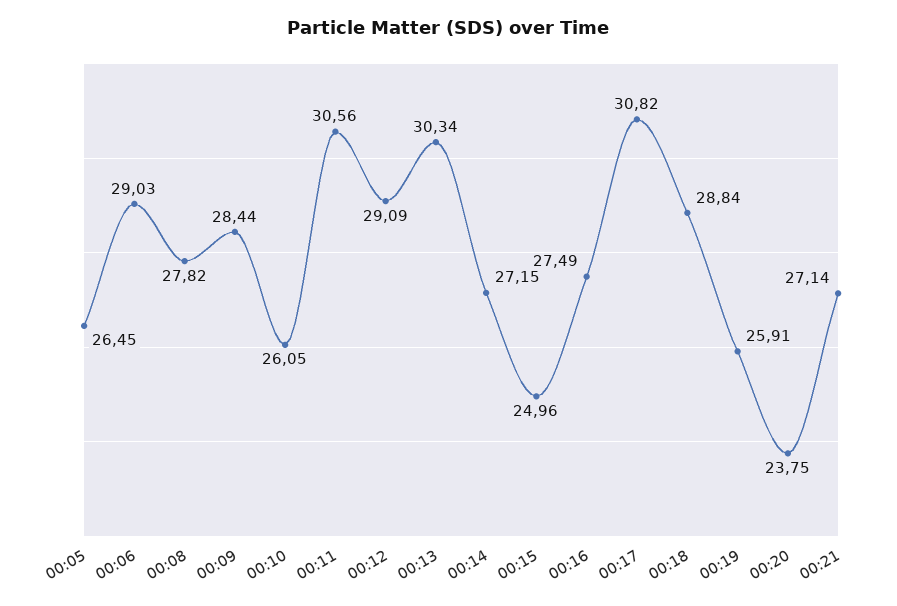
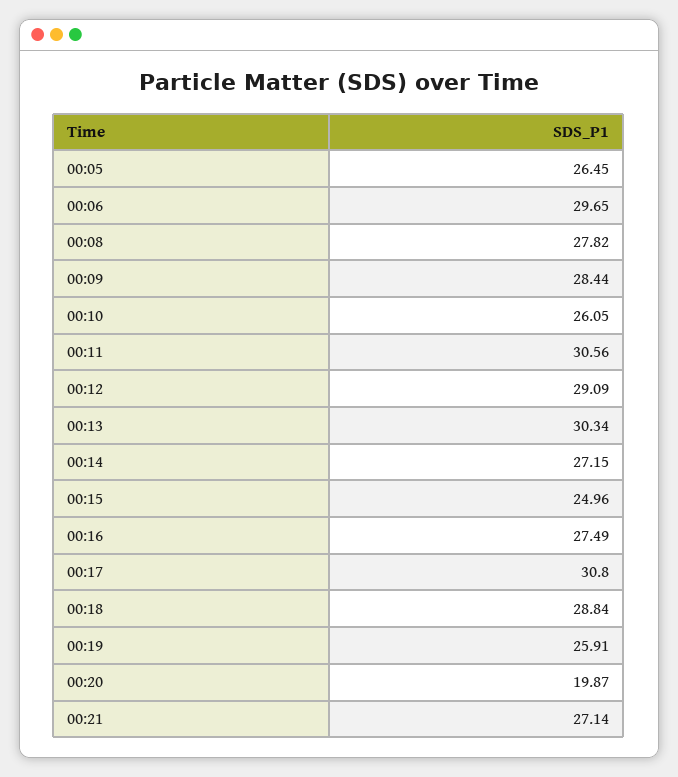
00:06: 29.03 -> 29.65
00:17: 30.82 -> 30.8
00:20: 23.75 -> 19.87

